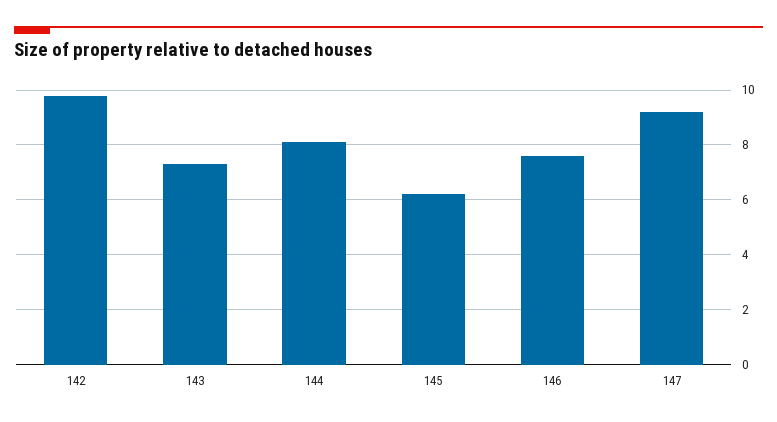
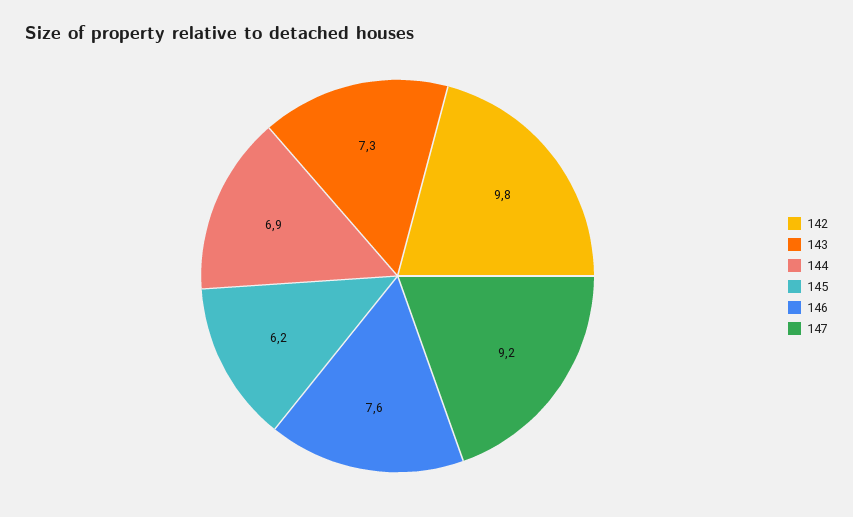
144: 8 -> 6.9

